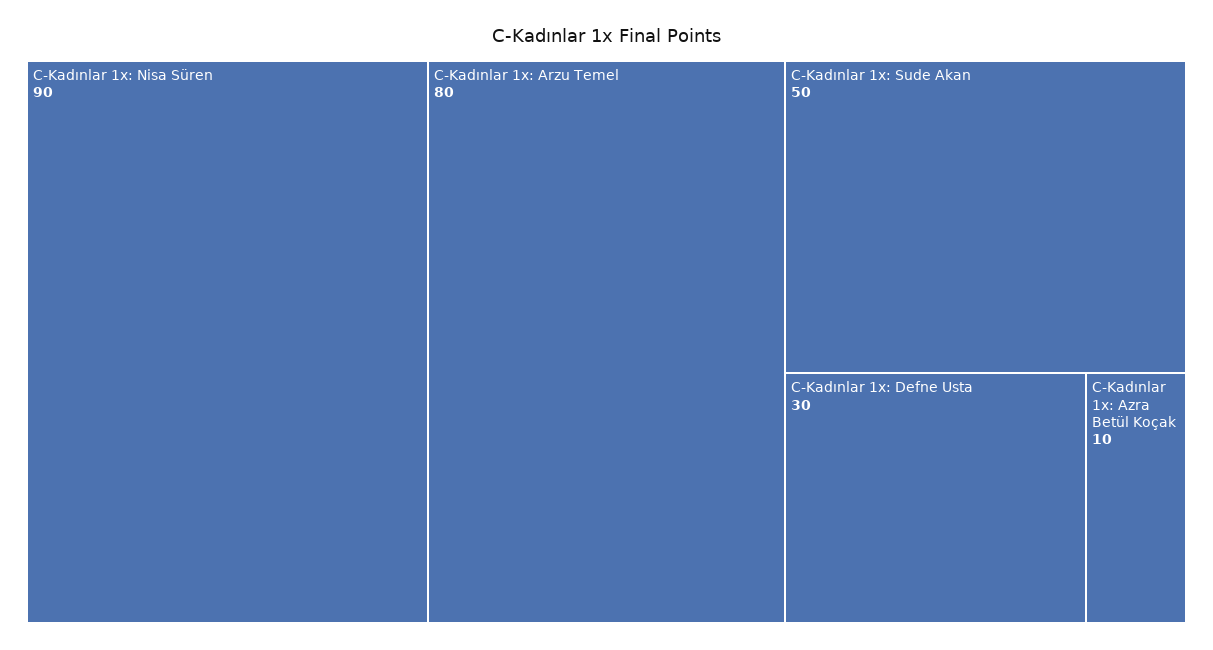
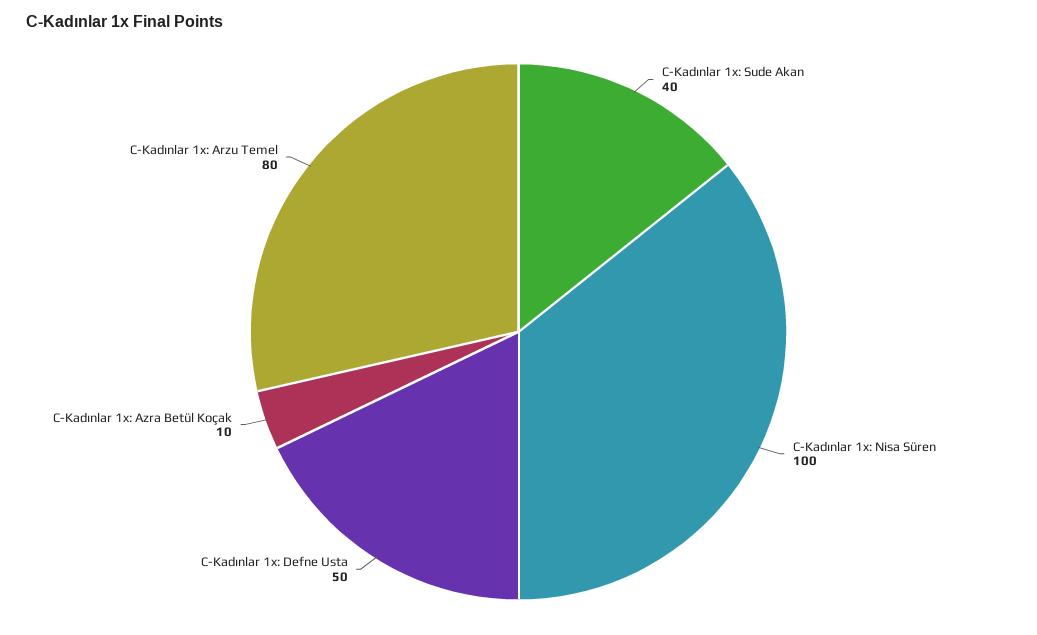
C-Kadınlar 1x: Nisa Süren: 90 -> 100
C-Kadınlar 1x: Sude Akan: 50 -> 40
C-Kadınlar 1x: Defne Usta: 30 -> 50

